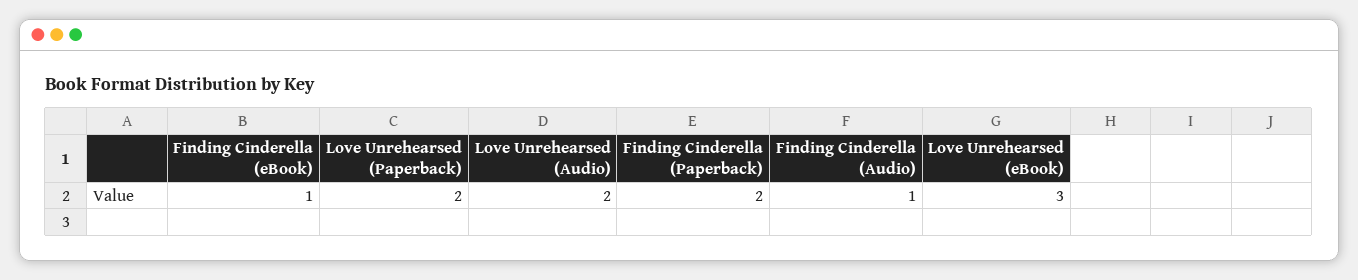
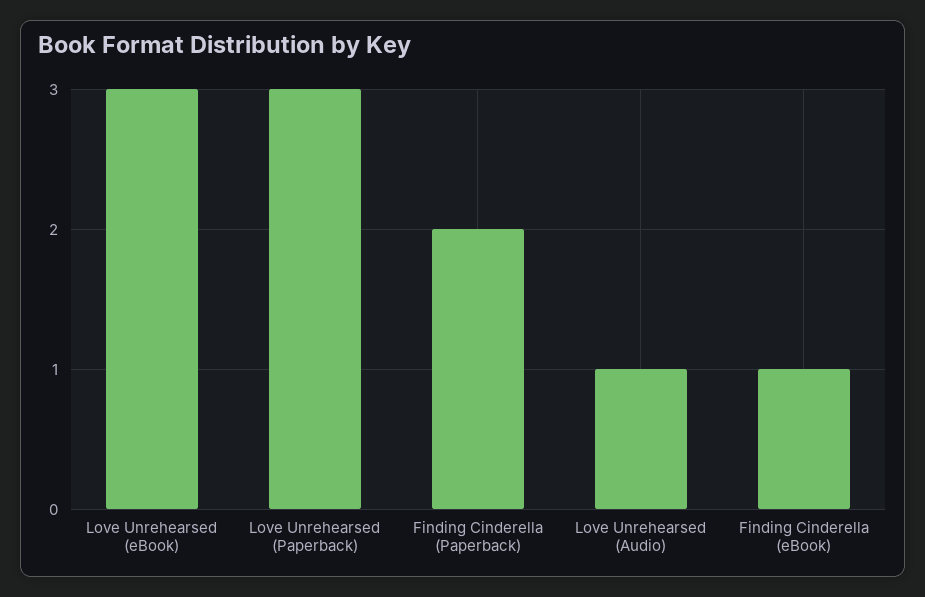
Love Unrehearsed (Paperback): 2 -> 3
Love Unrehearsed (Audio): 2 -> 1
Finding Cinderella (Audio): 1 -> none

